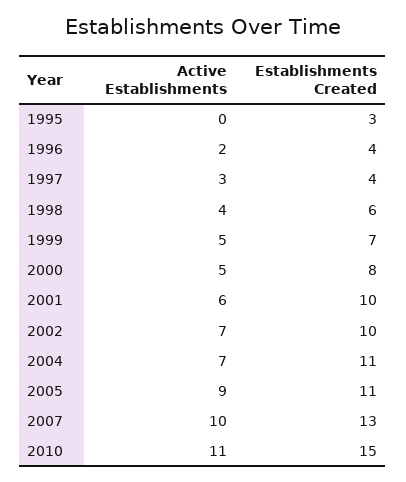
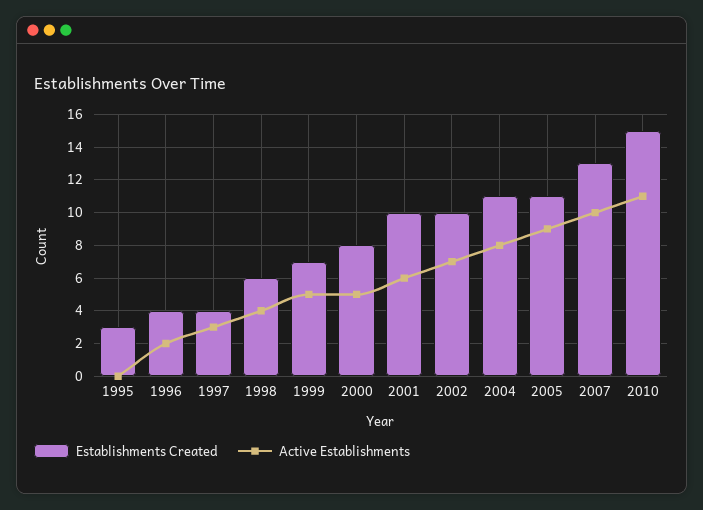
Active Establishments, 2004: 7 -> 8

